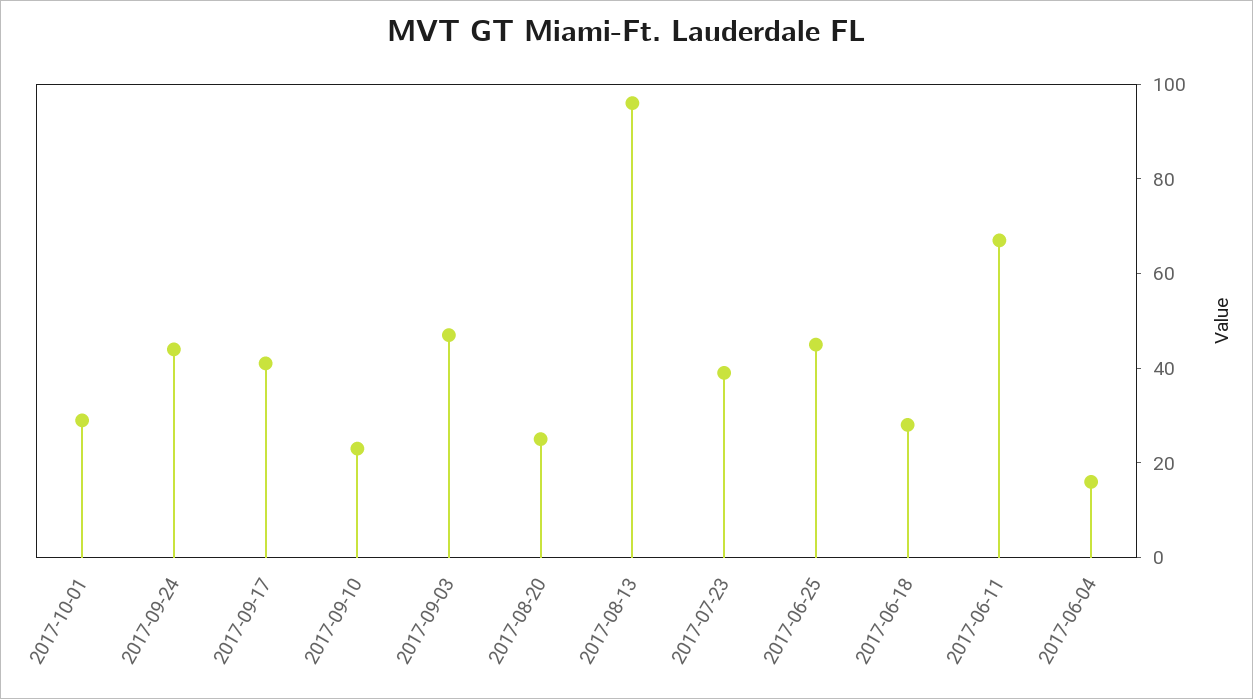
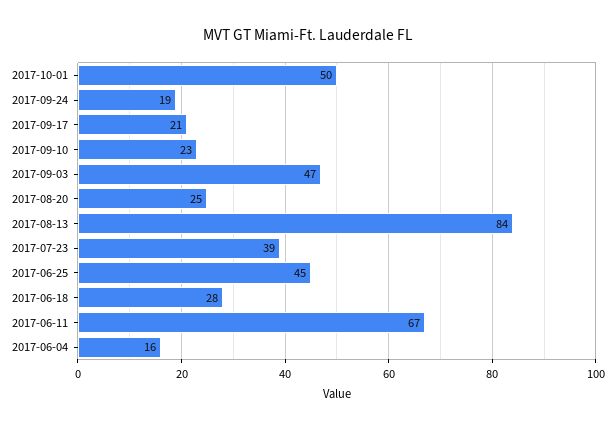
2017-10-01: 30 -> 50
2017-09-24: 45 -> 19
2017-09-17: 40 -> 21
2017-08-13: 95 -> 84

